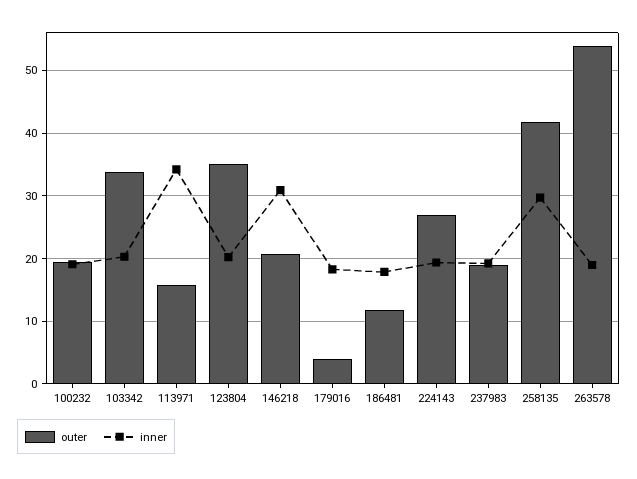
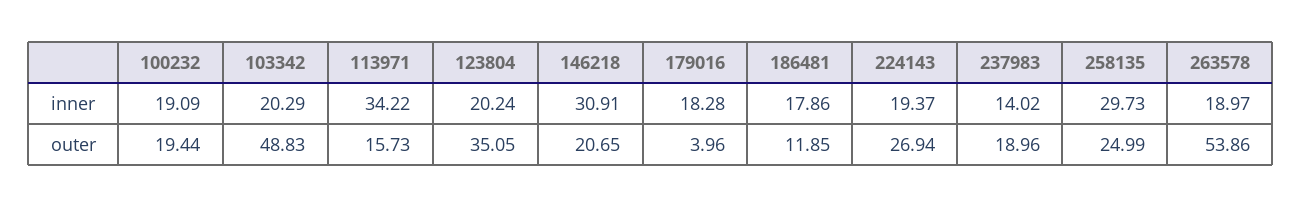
outer, 103342: 34 -> 48.83
inner, 237983: 19 -> 14.02
outer, 258135: 42 -> 24.99

